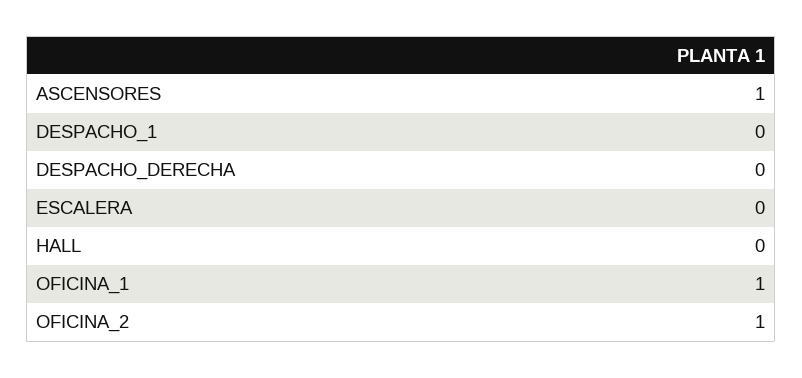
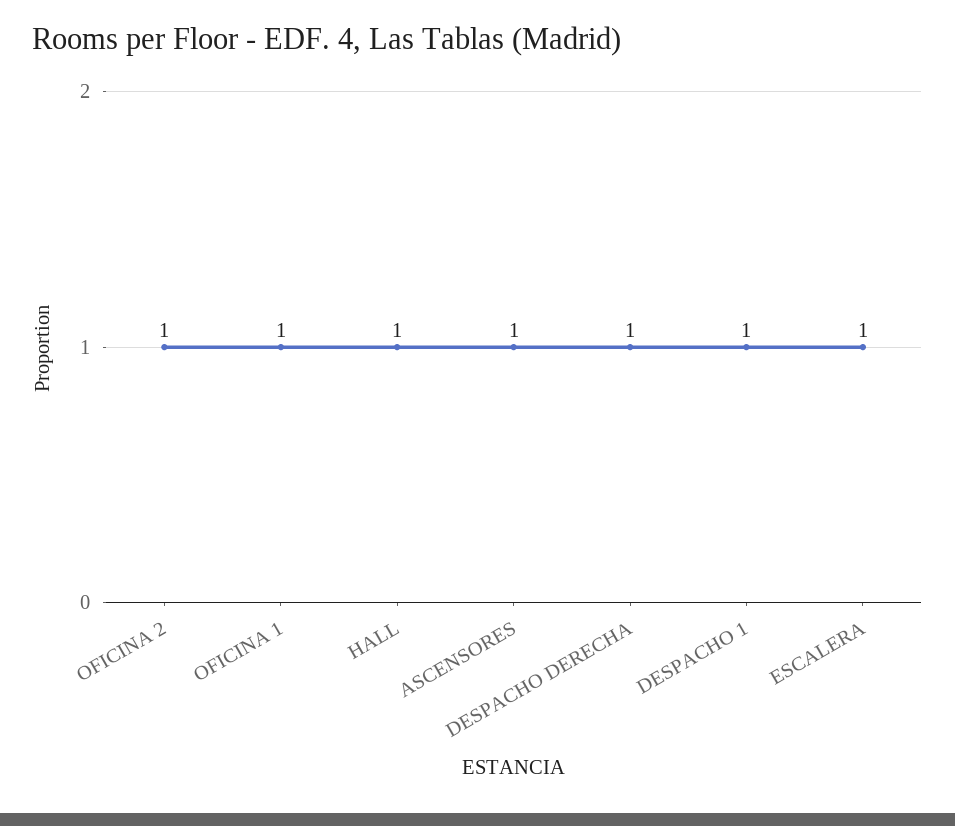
DESPACHO_1: 0 -> 1
DESPACHO_DERECHA: 0 -> 1
ESCALERA: 0 -> 1
HALL: 0 -> 1

